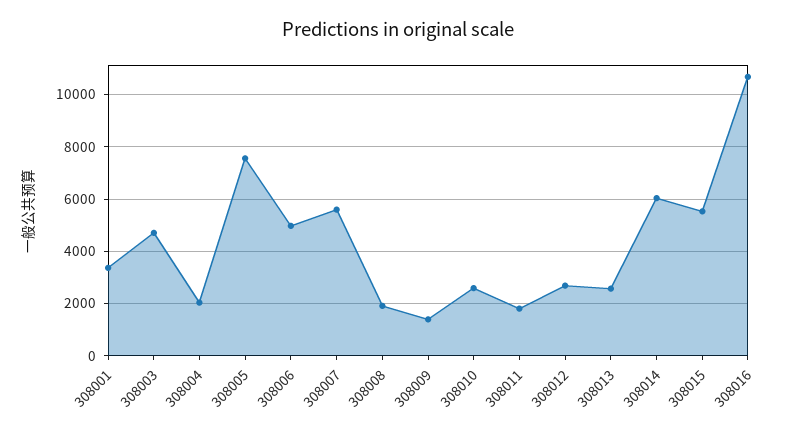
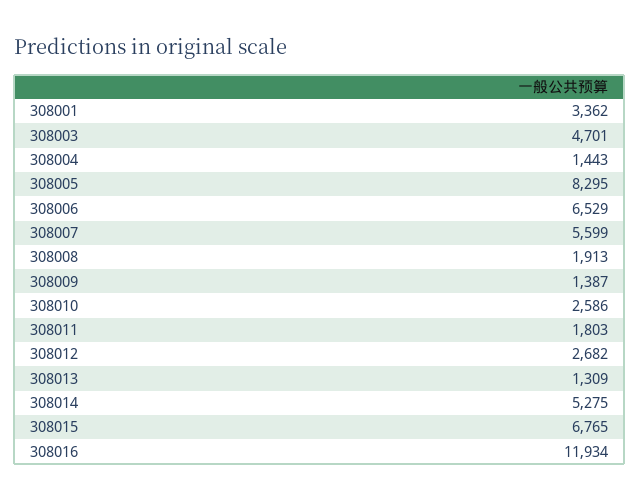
308004: 2000 -> 1443
308005: 7500 -> 8295
308006: 5000 -> 6529
308013: 2500 -> 1309
308014: 6000 -> 5275
308015: 5500 -> 6765
308016: 10750 -> 11934

